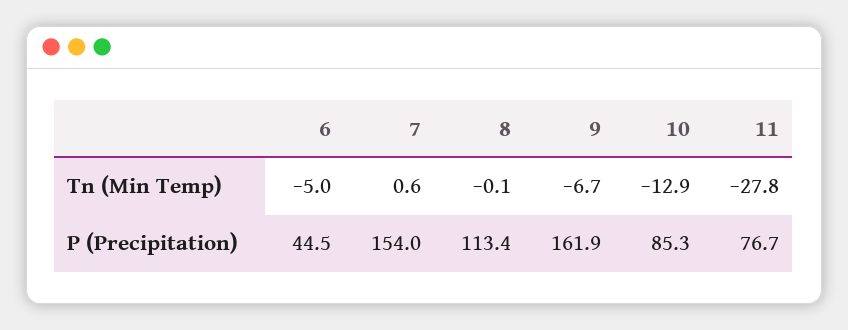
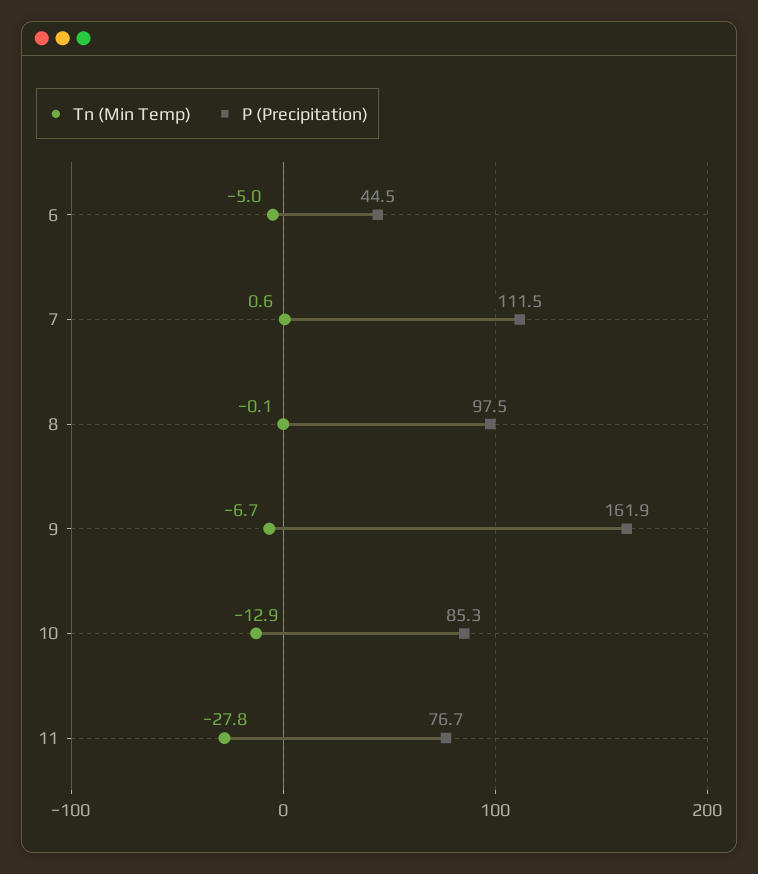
P (Precipitation), 7: 154 -> 111.5
P (Precipitation), 8: 113.4 -> 97.5

